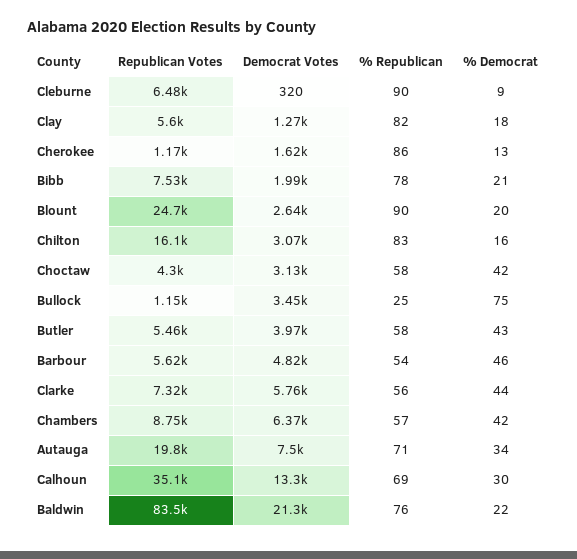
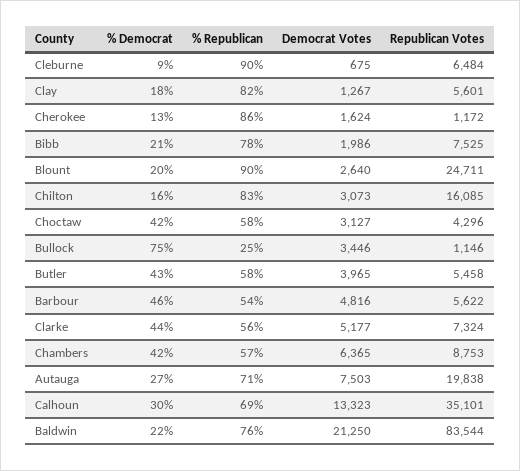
Democrat Votes, Cleburne: 320 -> 675
Democrat Votes, Clarke: 5760 -> 5177
% Democrat, Autauga: 34 -> 27

